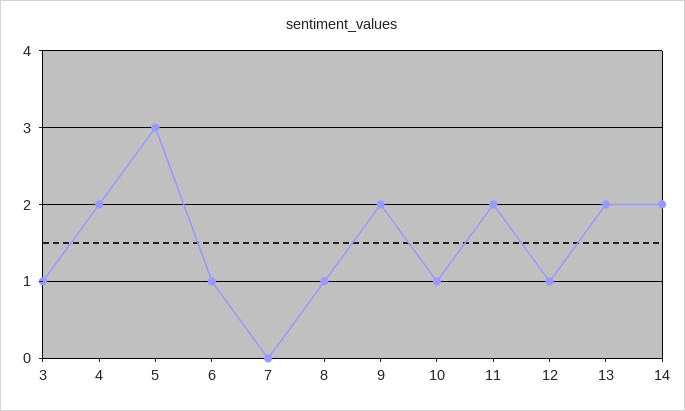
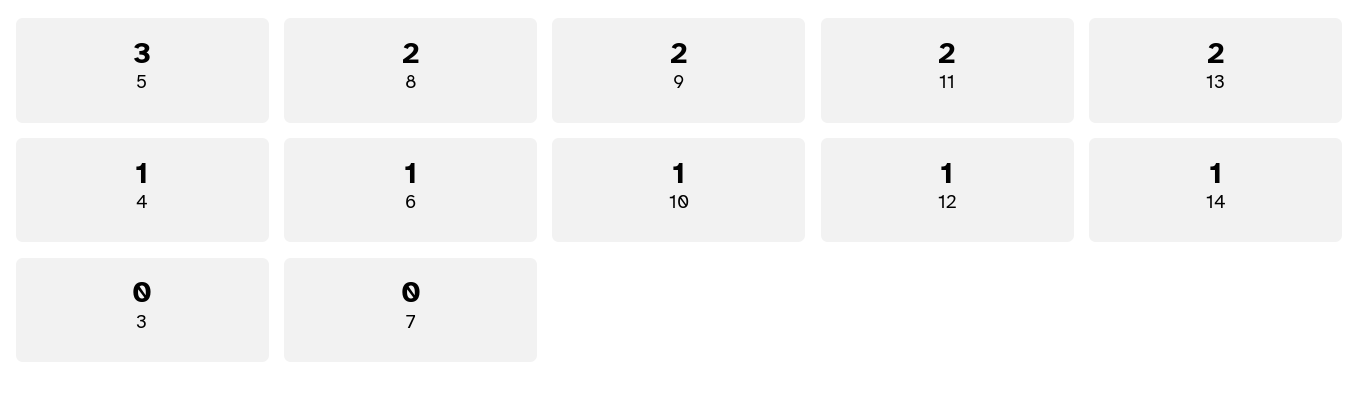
3: 1 -> 0
4: 2 -> 1
8: 1 -> 2
14: 2 -> 1

